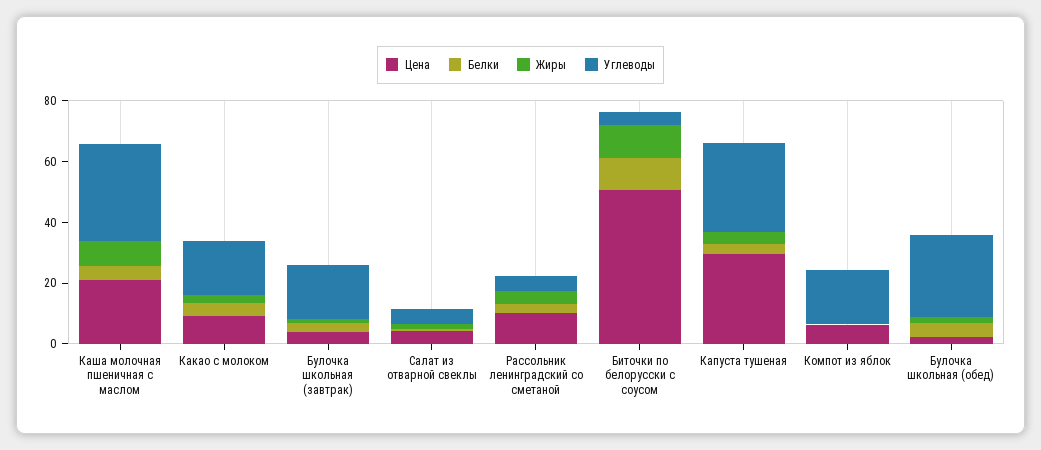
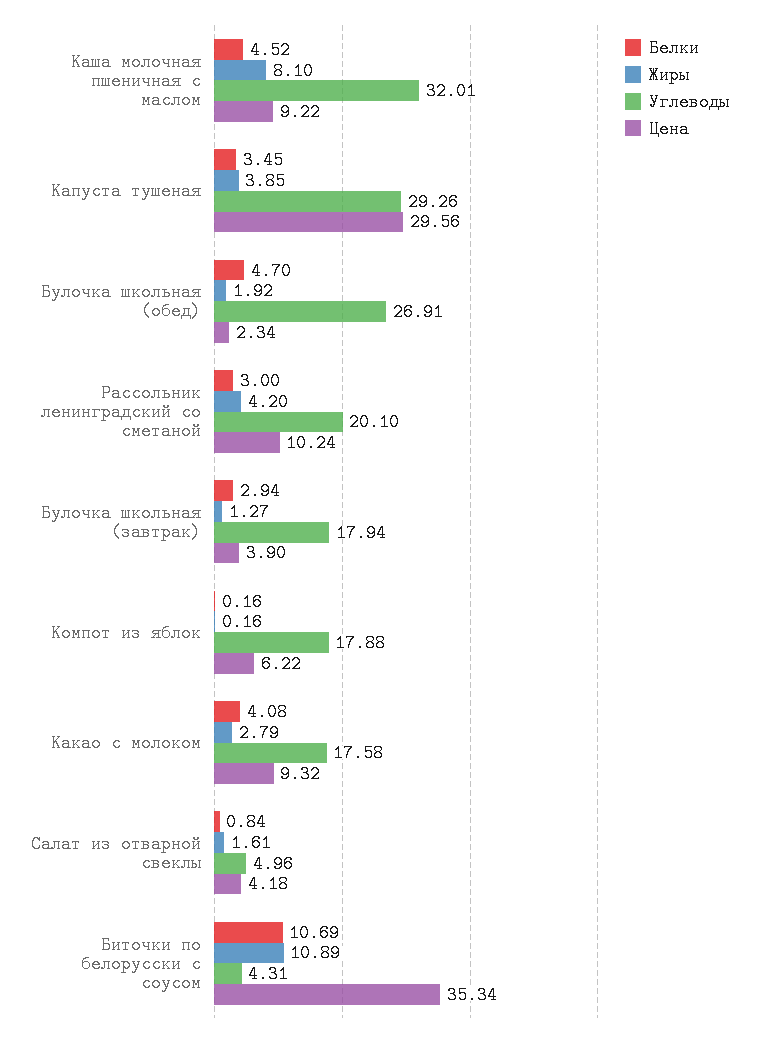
Цена, Каша молочная пшеничная с маслом: 20 -> 9.22
Углеводы, Рассольник ленинградский со сметаной: 5 -> 20.1
Цена, Биточки по белорусски с соусом: 50 -> 35.34

